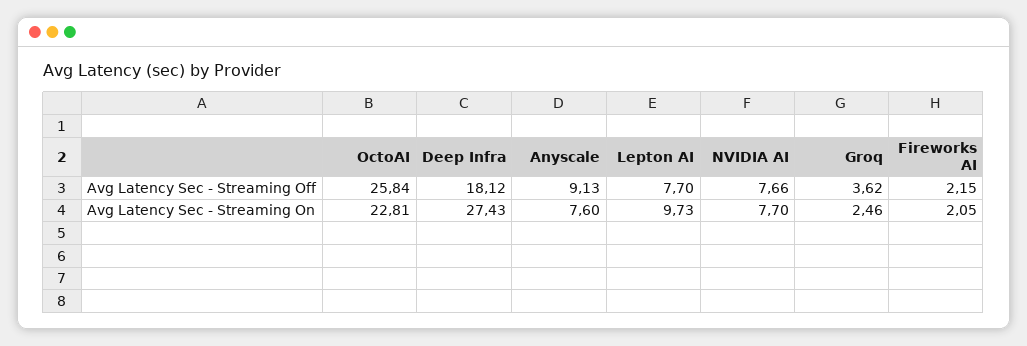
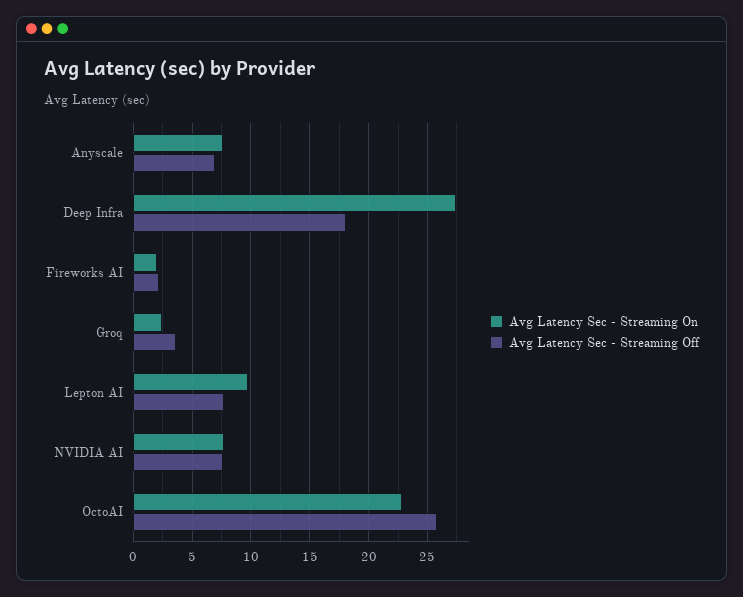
Avg Latency Sec - Streaming Off, Anyscale: 9.13 -> 7

